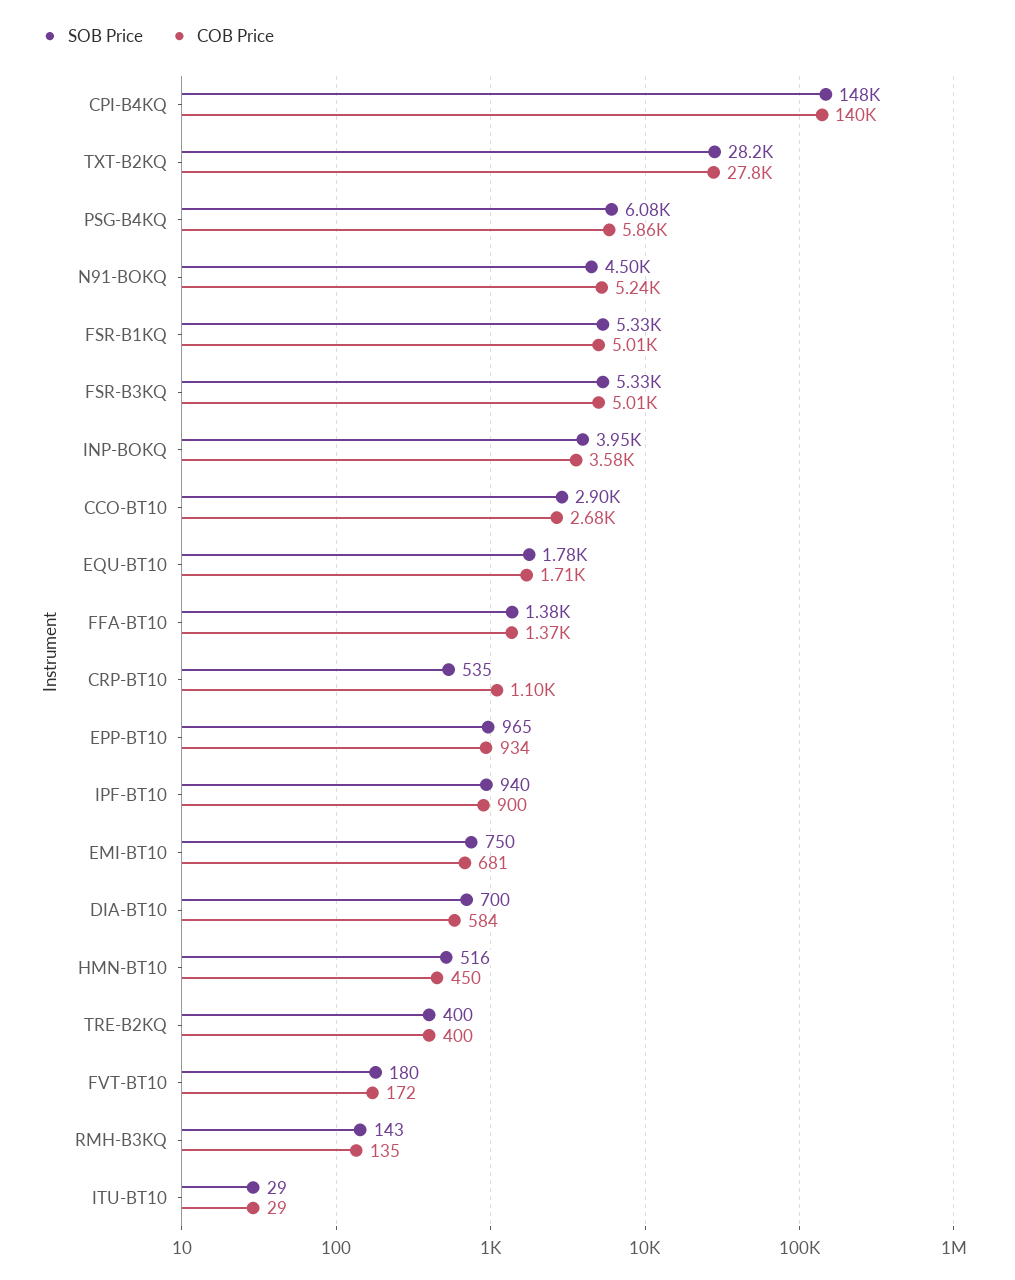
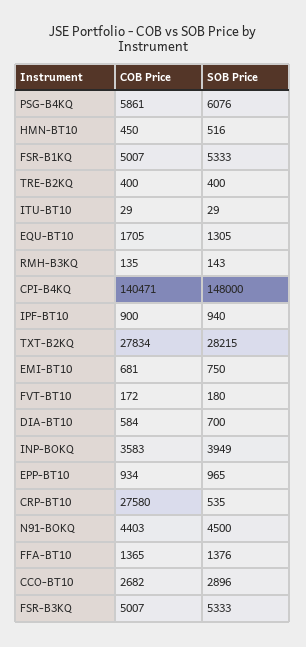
COB Price, N91-BOKQ: 5240 -> 4403
SOB Price, EQU-BT10: 1780 -> 1305
COB Price, CRP-BT10: 1100 -> 27580

